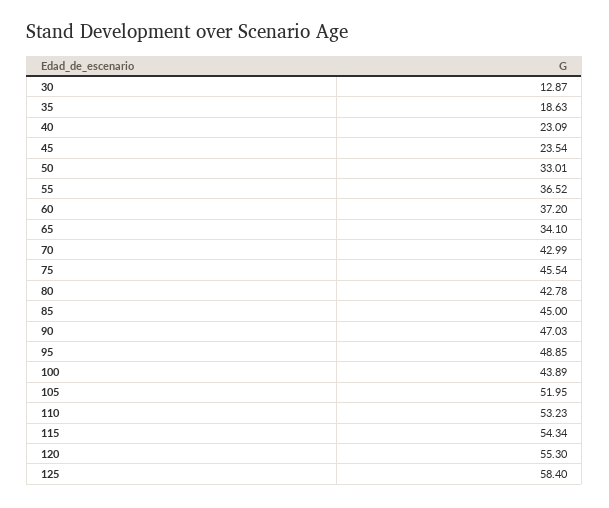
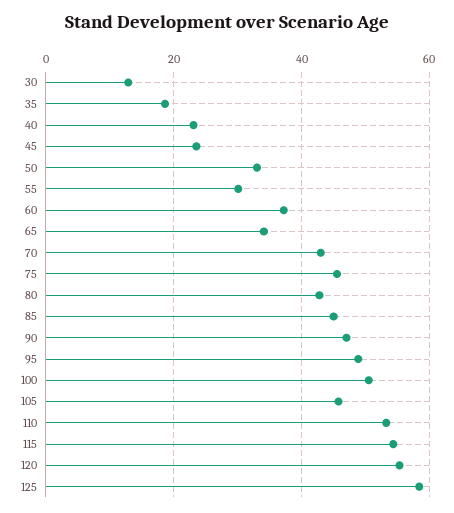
55: 36.52 -> 30
100: 43.89 -> 50
105: 51.95 -> 46

